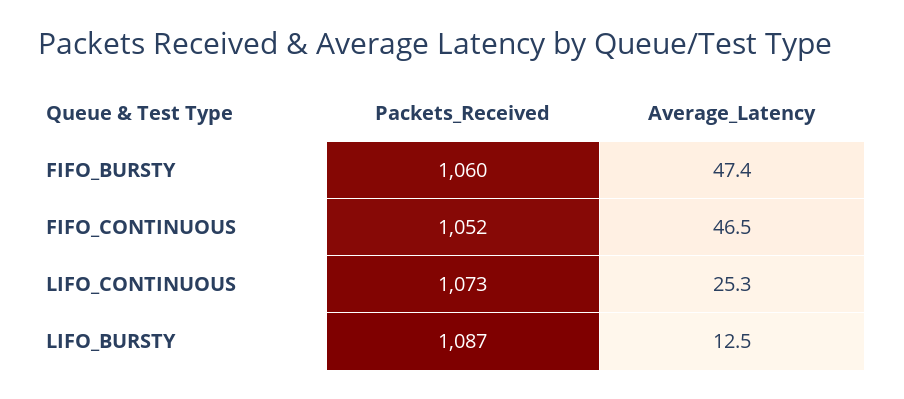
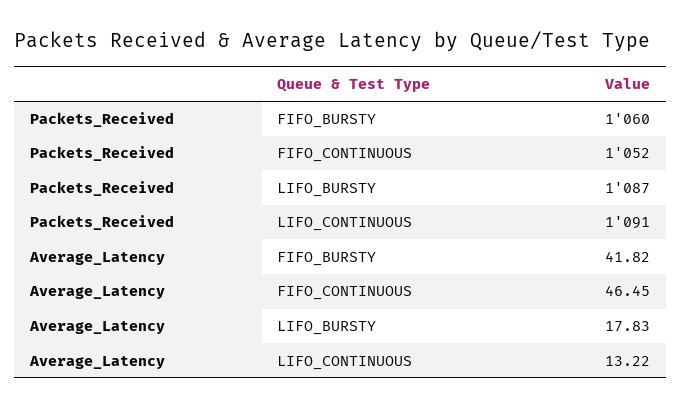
Average_Latency, FIFO_BURSTY: 47.4 -> 41.82
Packets_Received, LIFO_CONTINUOUS: 1073 -> 1091
Average_Latency, LIFO_CONTINUOUS: 25.3 -> 13.22
Average_Latency, LIFO_BURSTY: 12.5 -> 17.83

